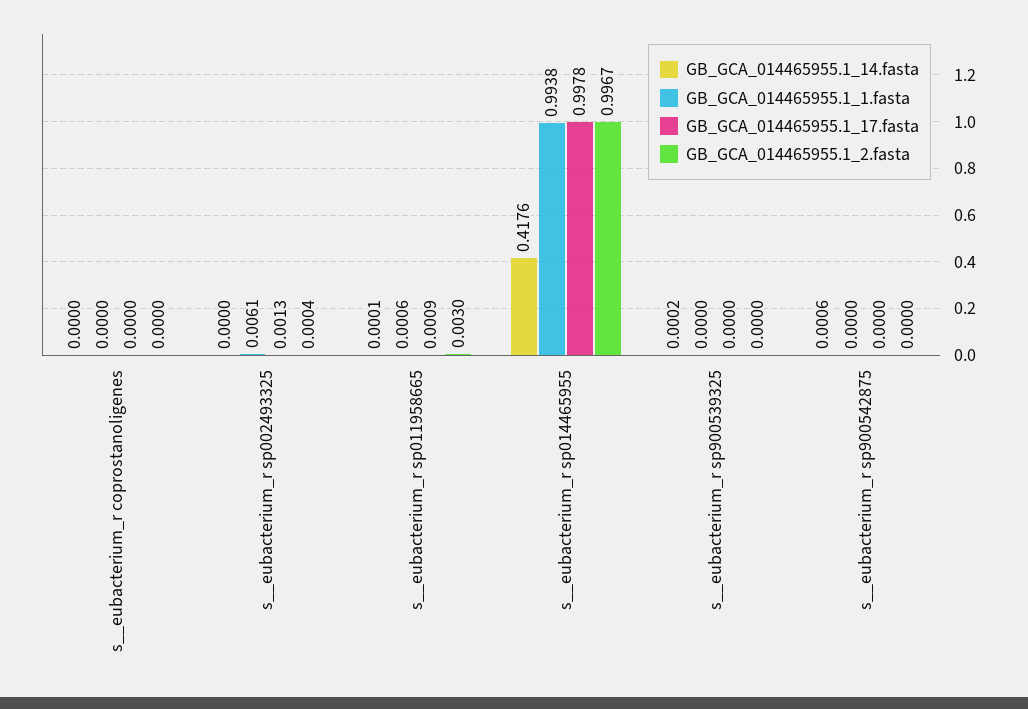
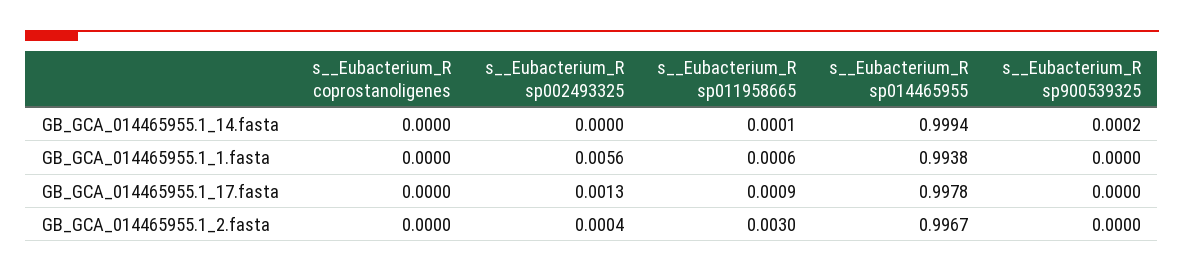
GB_GCA_014465955.1_1.fasta, s__eubacterium_r sp002493325: 0.0061 -> 0.0056
GB_GCA_014465955.1_14.fasta, s__eubacterium_r sp014465955: 0.4176 -> 0.9994
GB_GCA_014465955.1_14.fasta, s__eubacterium_r sp900542875: 0.0006 -> none
GB_GCA_014465955.1_1.fasta, s__eubacterium_r sp900542875: 0 -> none
GB_GCA_014465955.1_17.fasta, s__eubacterium_r sp900542875: 0 -> none
GB_GCA_014465955.1_2.fasta, s__eubacterium_r sp900542875: 0 -> none

